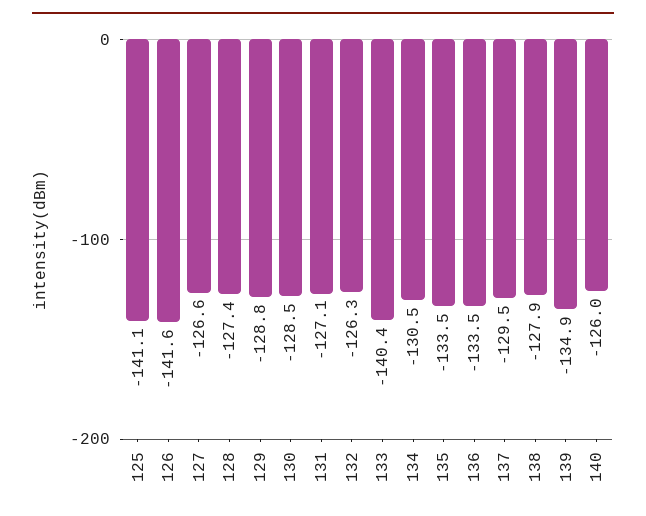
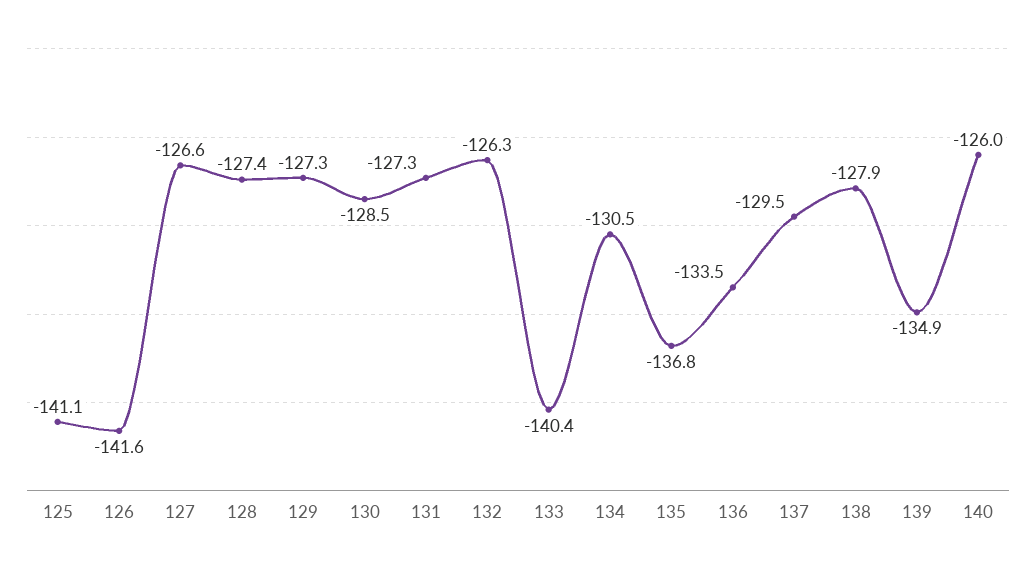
129: -128.8 -> -127.3
131: -127.1 -> -127.3
135: -133.5 -> -136.8

